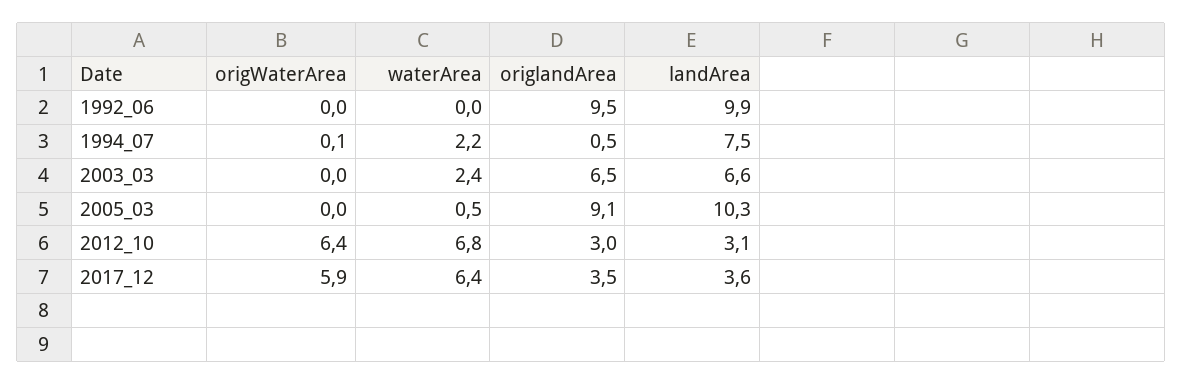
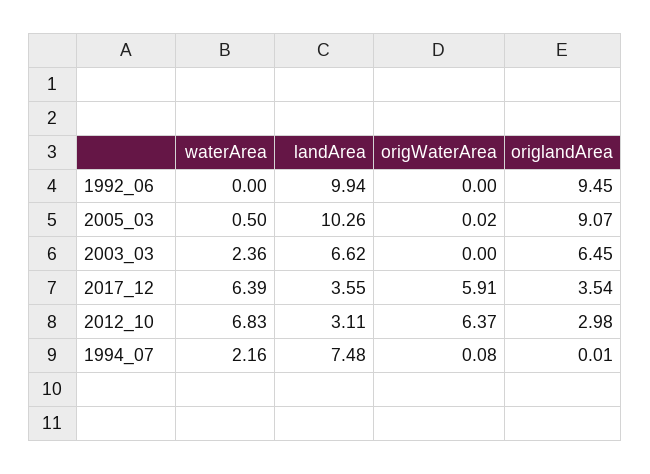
origlandArea, 1994_07: 0.5 -> 0.01

